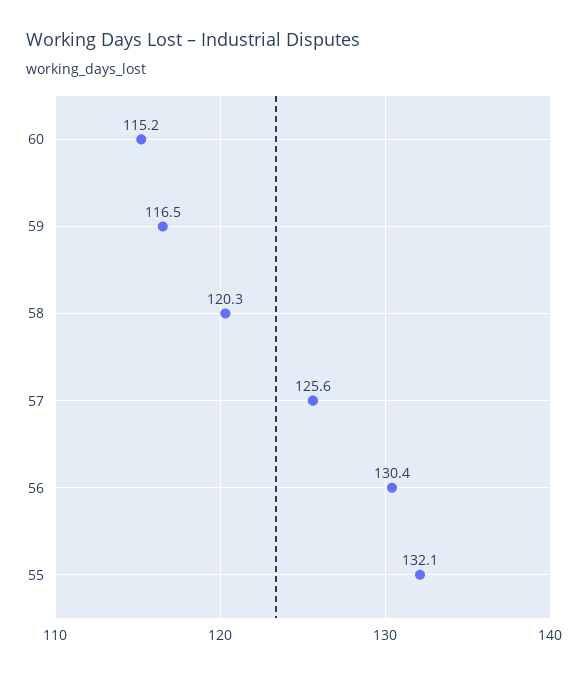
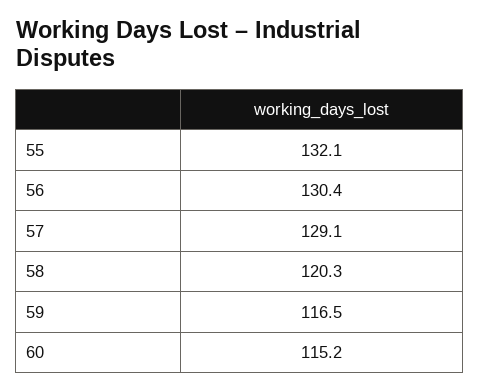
57: 125.6 -> 129.1

